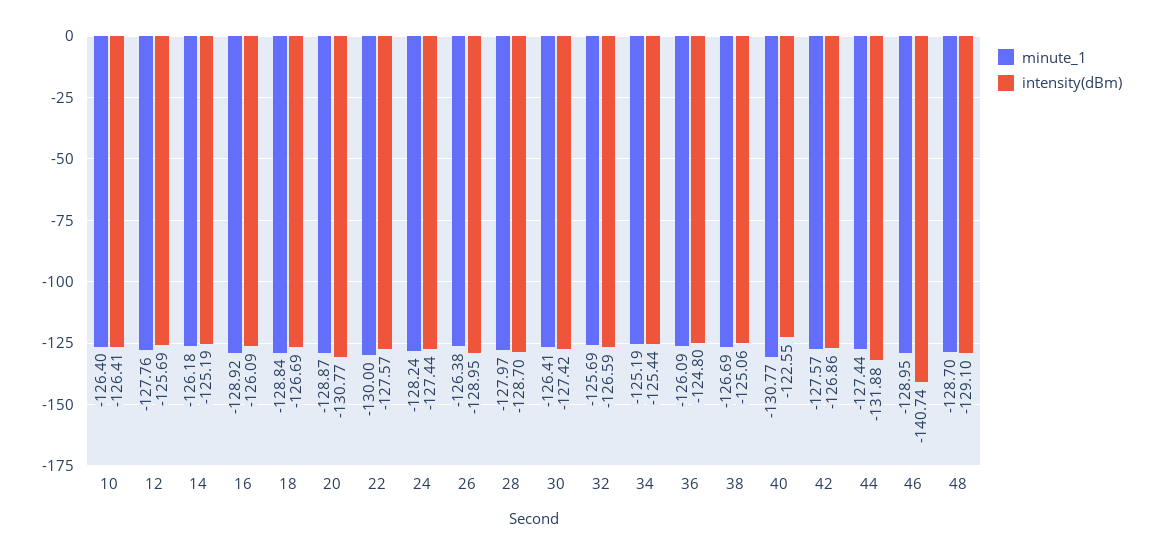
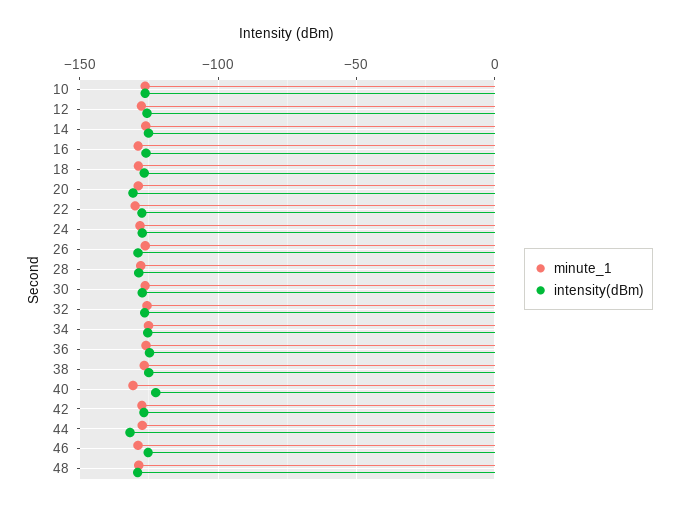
intensity(dBm), 46: -140.74 -> -125

